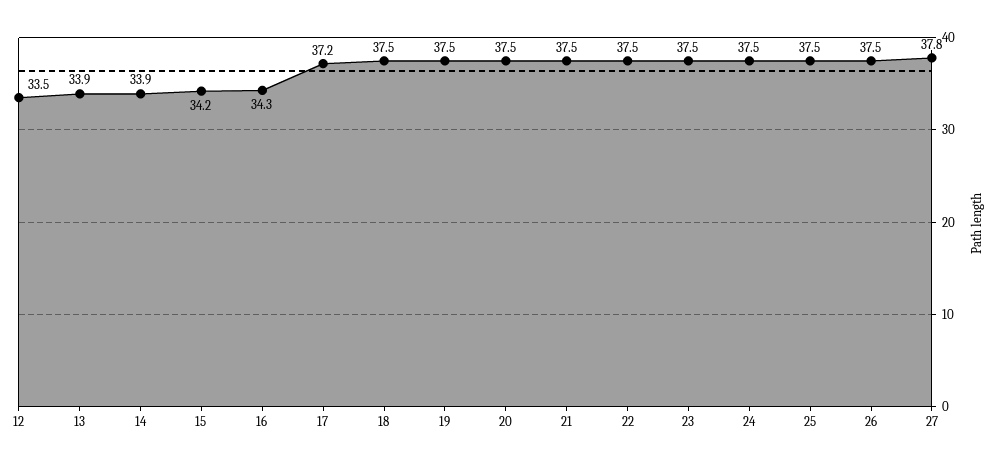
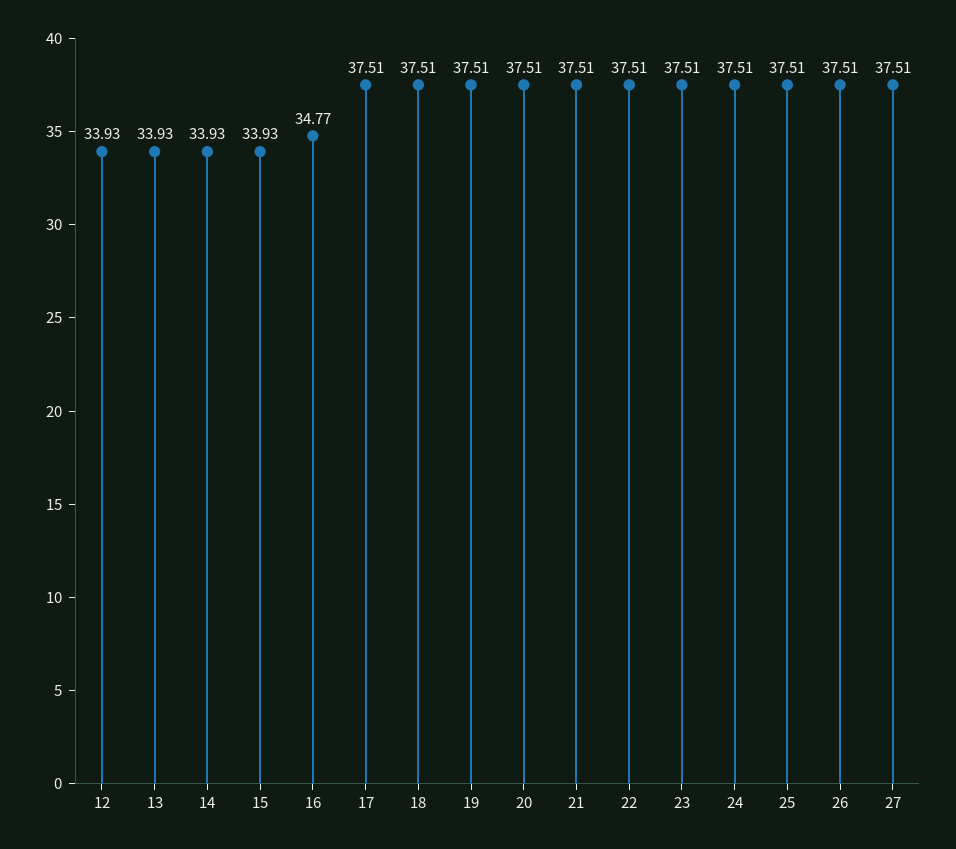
12: 33.5 -> 33.93
15: 34.2 -> 33.93
16: 34.3 -> 34.77
17: 37.2 -> 37.51
27: 37.8 -> 37.51

